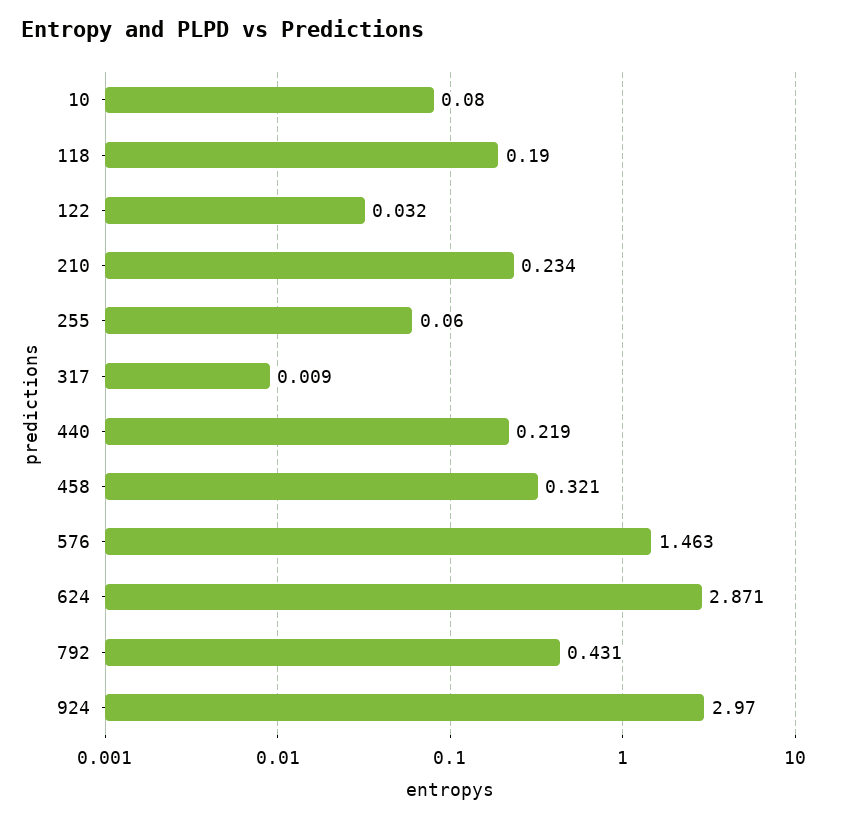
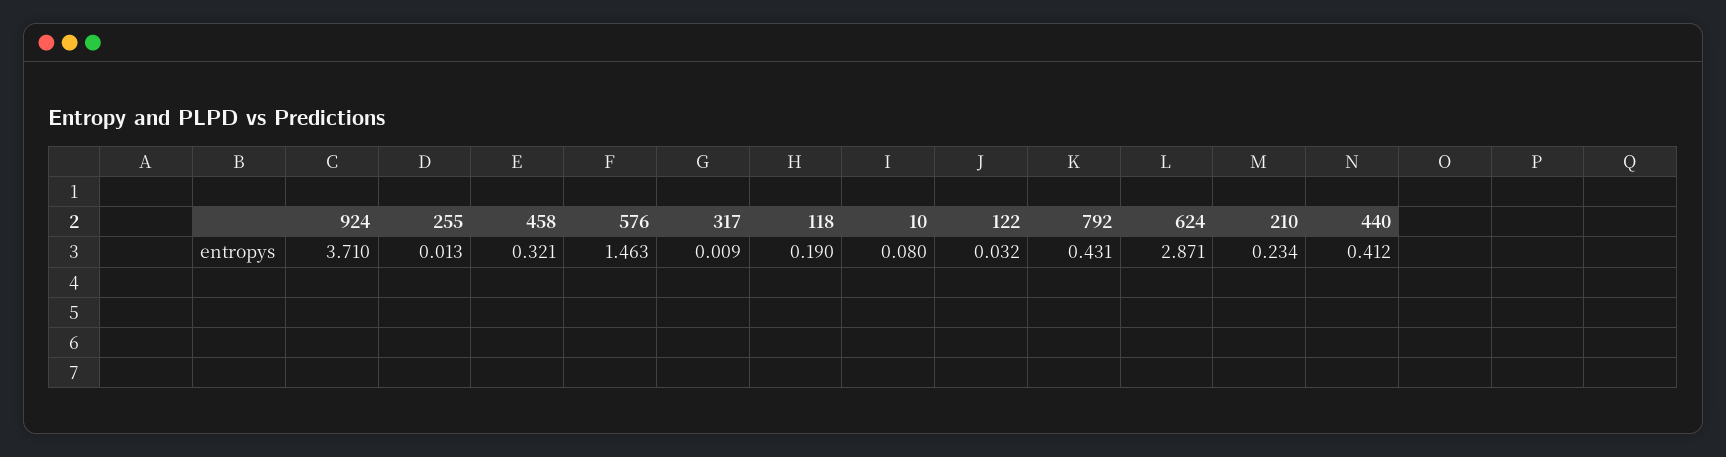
255: 0.06 -> 0.013
440: 0.219 -> 0.412
924: 2.97 -> 3.71

